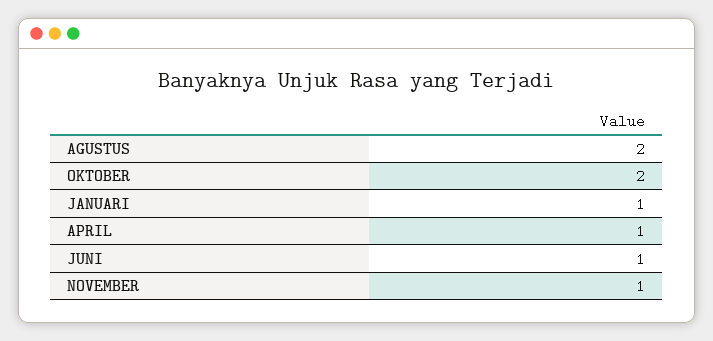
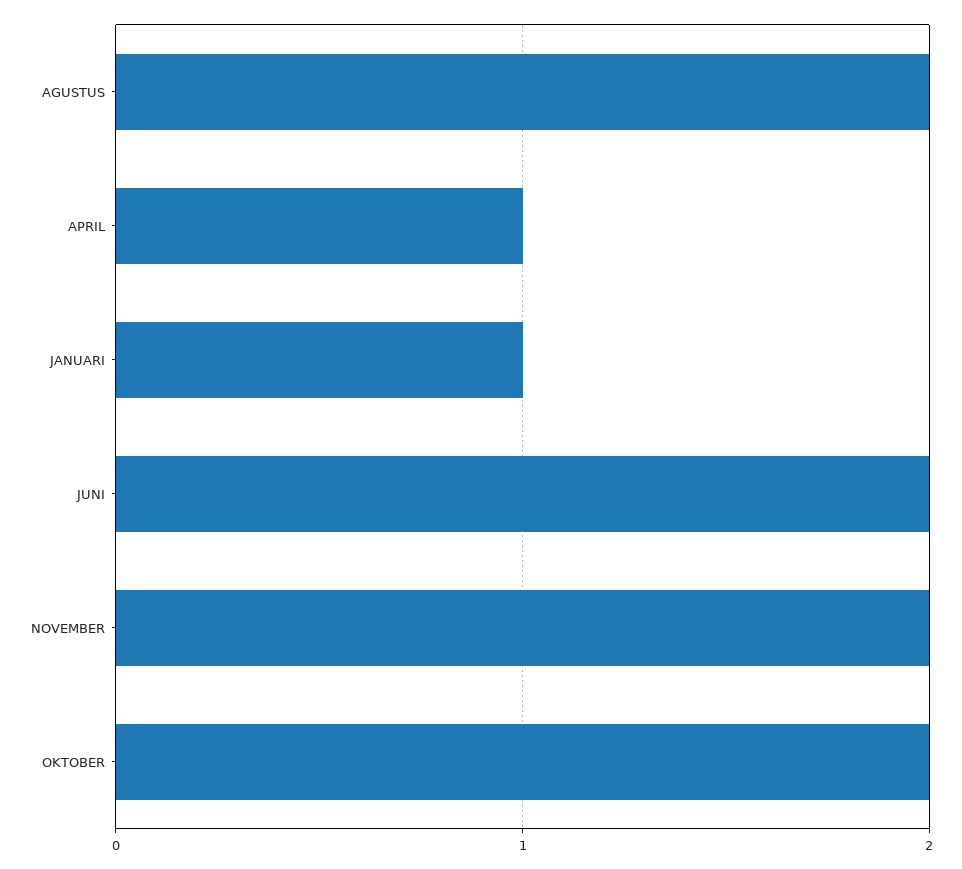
JUNI: 1 -> 2
NOVEMBER: 1 -> 2

